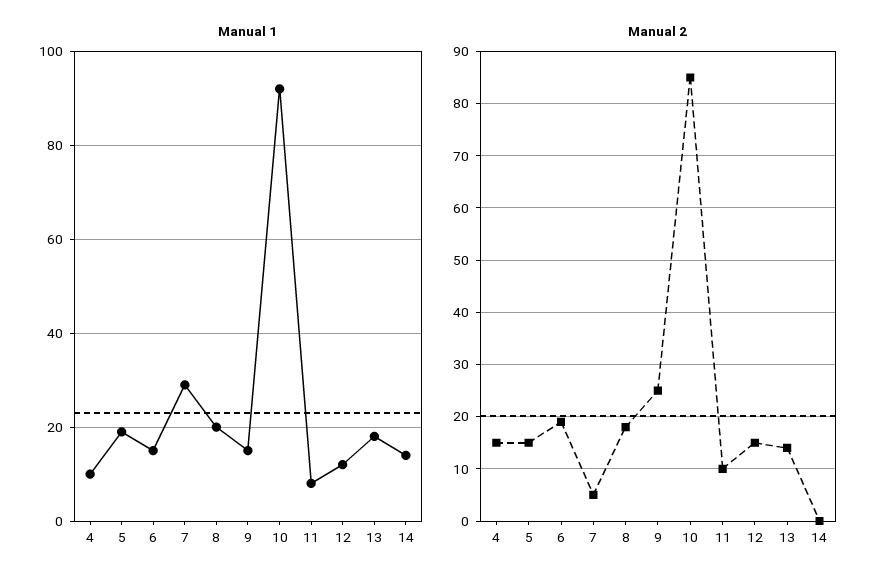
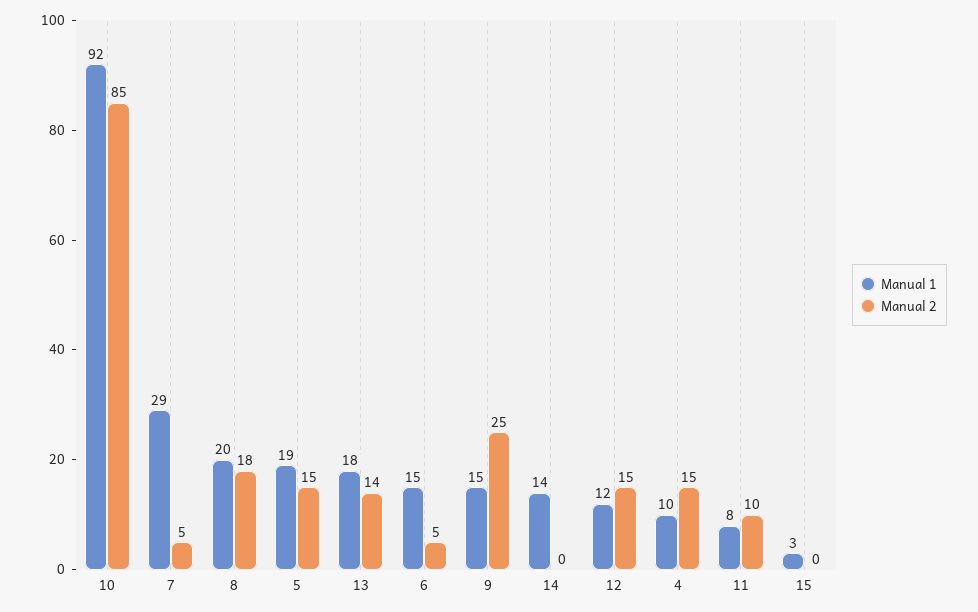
Manual 2, 6: 20 -> 5
Manual 1, 15: none -> 3
Manual 2, 15: none -> 0

